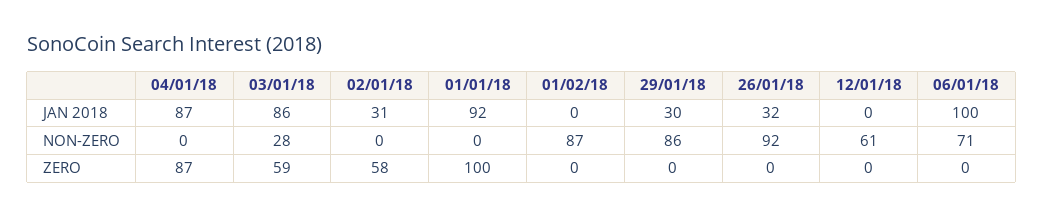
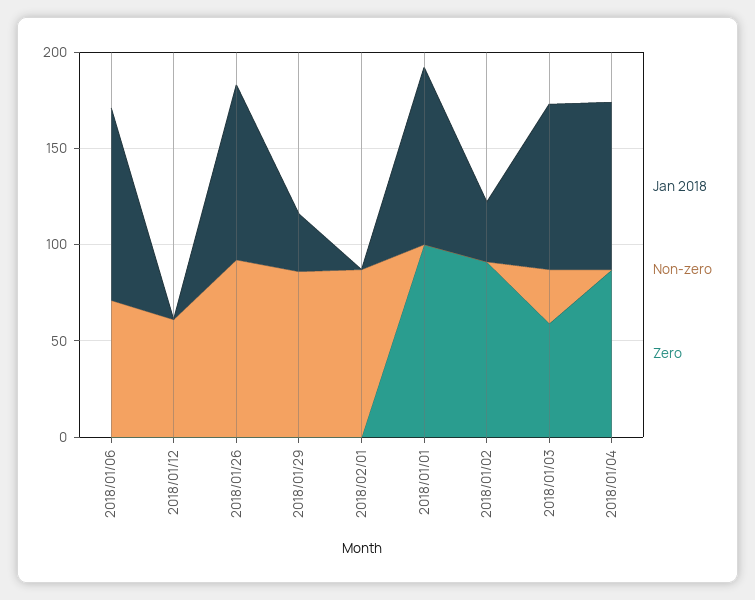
JAN 2018, 26/01/18: 32 -> 90
ZERO, 02/01/18: 58 -> 90

